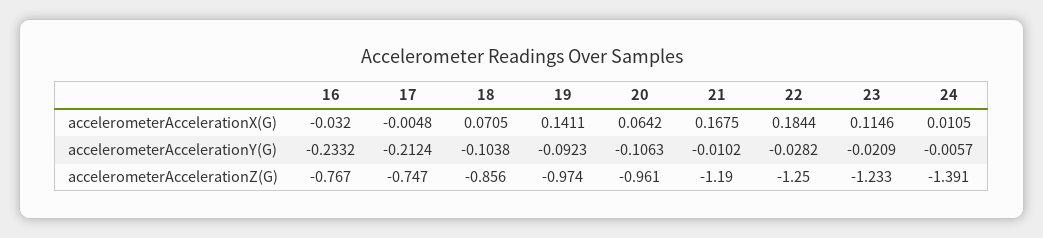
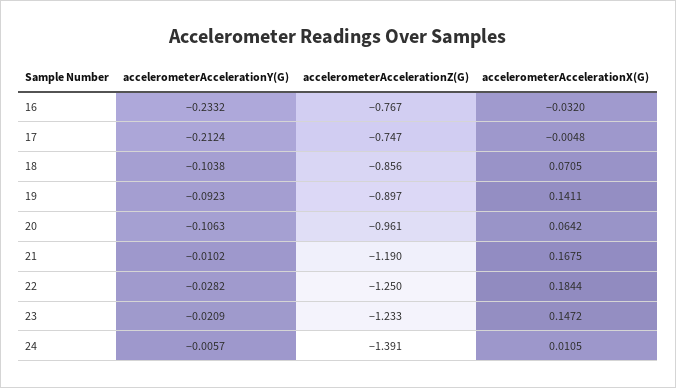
23, accelerometerAccelerationX(G): 0.1146 -> 0.1472
19, accelerometerAccelerationZ(G): -0.974 -> -0.897

